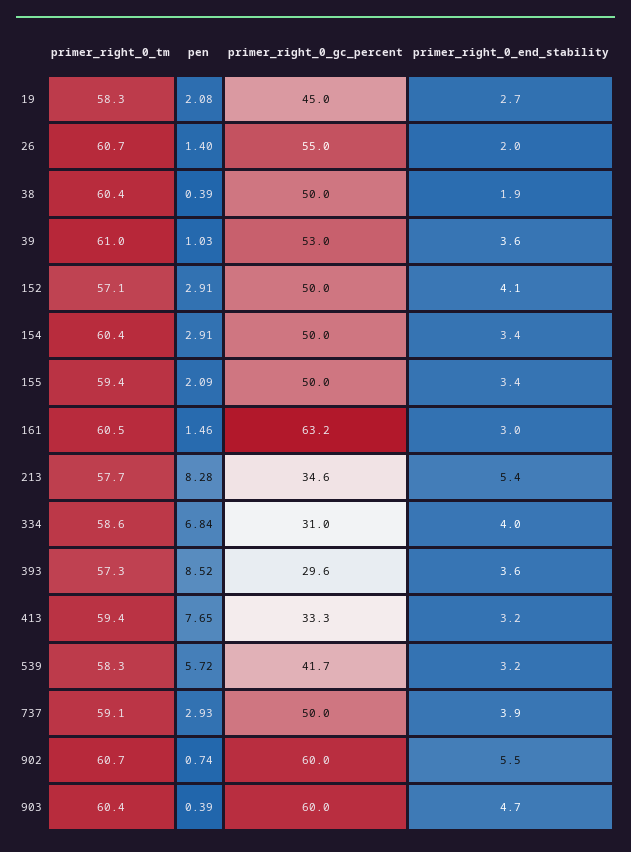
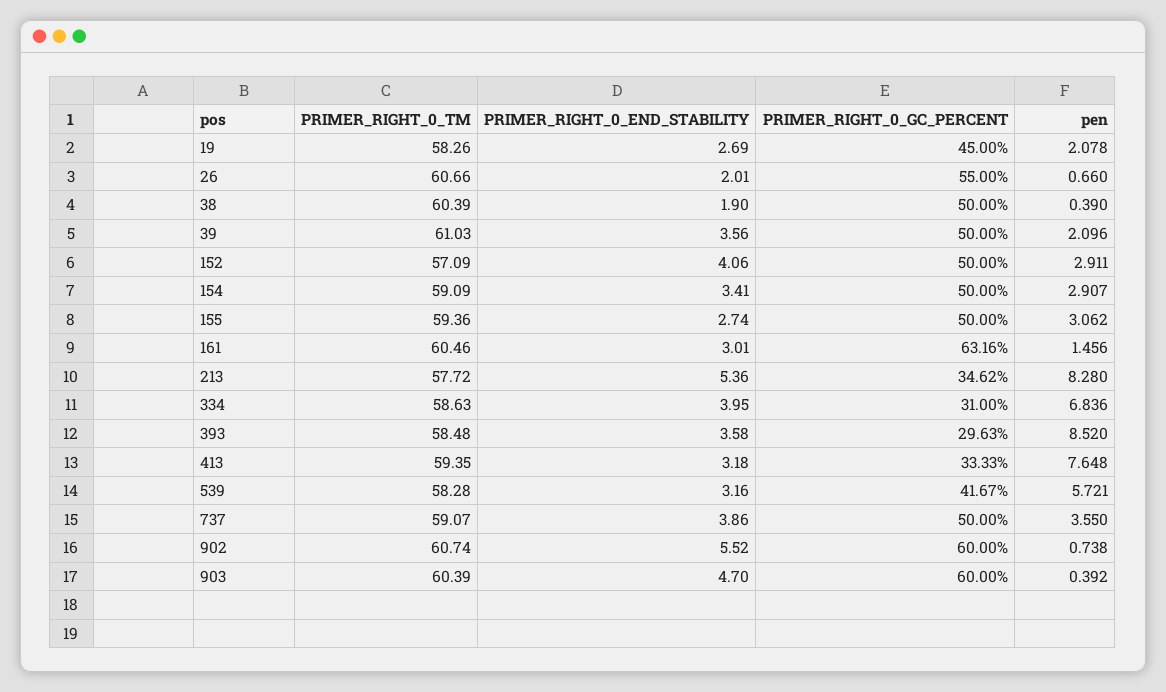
pen, 26: 1.4 -> 0.66
pen, 39: 1.03 -> 2.096
primer_right_0_gc_percent, 39: 53 -> 50
primer_right_0_tm, 154: 60.4 -> 59.09
pen, 155: 2.09 -> 3.062
primer_right_0_end_stability, 155: 3.4 -> 2.74
primer_right_0_tm, 393: 57.3 -> 58.48
pen, 737: 2.93 -> 3.55

